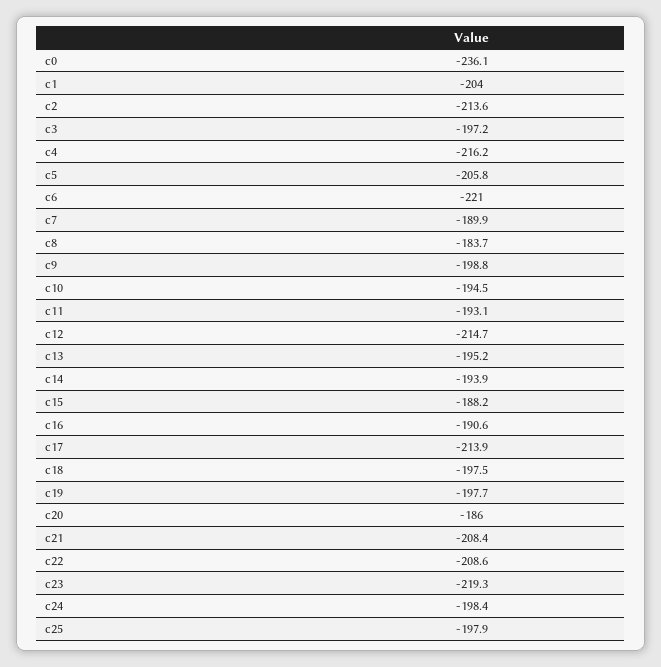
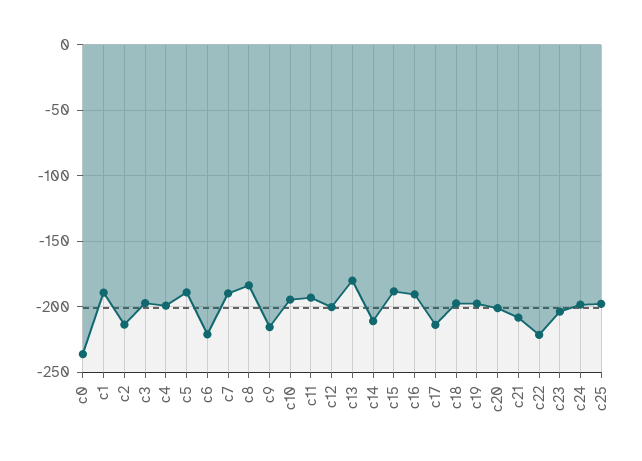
c1: -204 -> -190
c4: -216.2 -> -200
c5: -205.8 -> -190
c9: -198.8 -> -215
c12: -214.7 -> -200
c13: -195.2 -> -180
c14: -193.9 -> -210
c20: -186 -> -200
c22: -208.6 -> -220
c23: -219.3 -> -205

